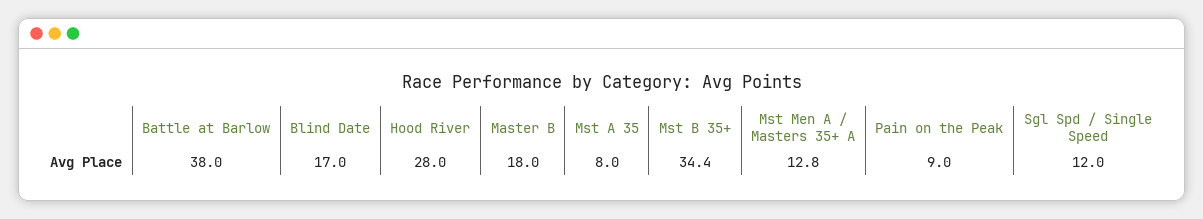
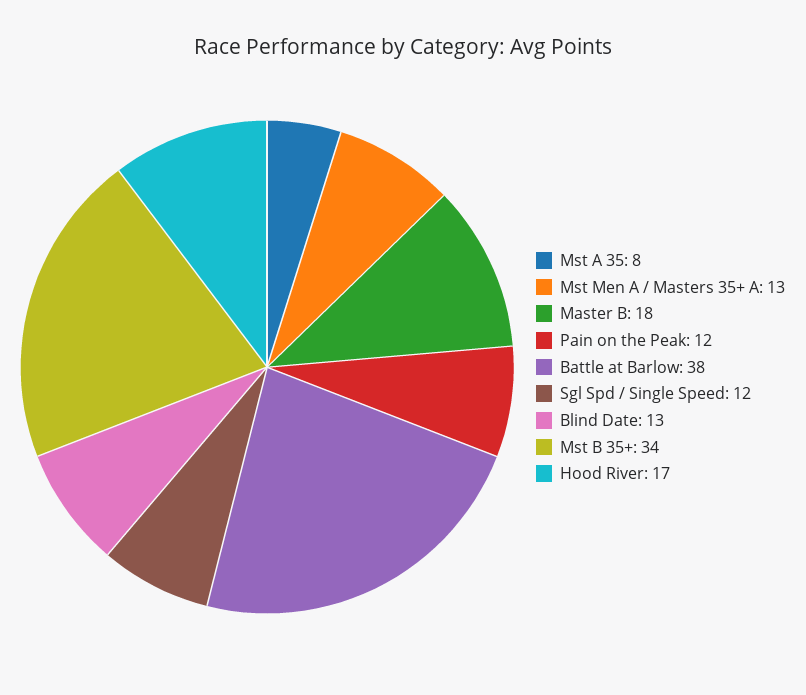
Blind Date: 17 -> 13
Hood River: 28 -> 17
Pain on the Peak: 9 -> 12

